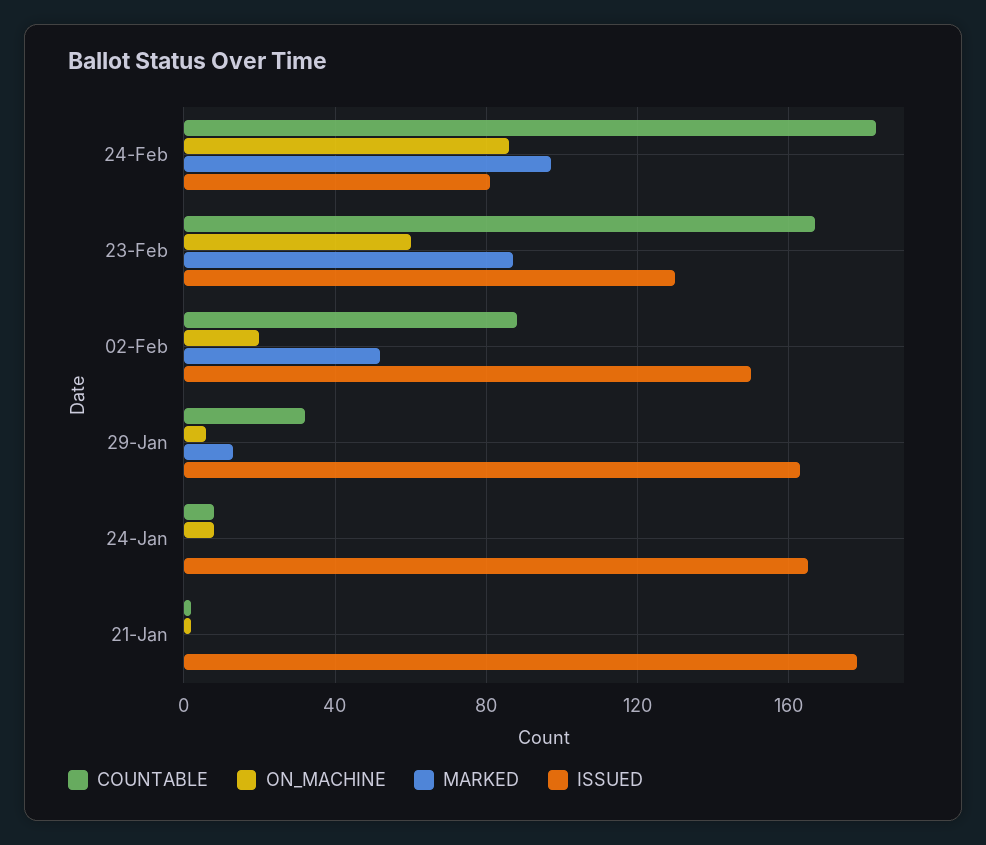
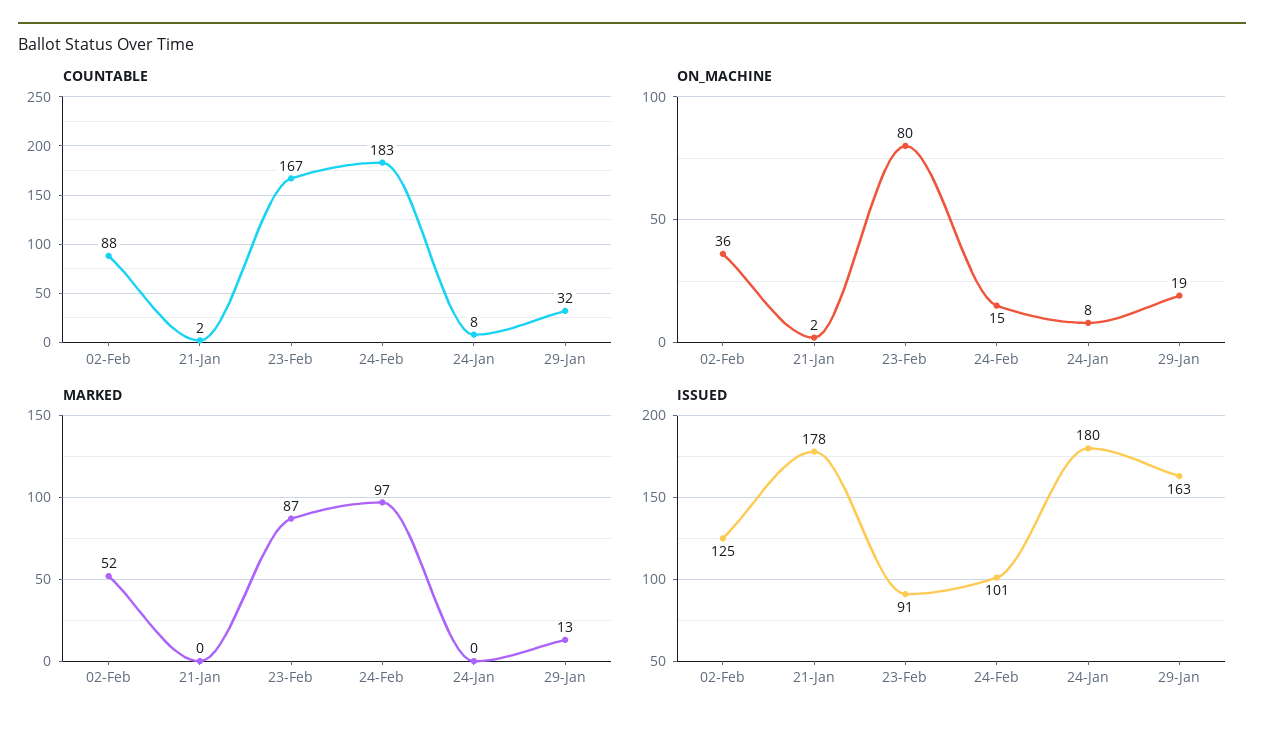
ON_MACHINE, 24-Feb: 85 -> 15
ISSUED, 24-Feb: 80 -> 101
ON_MACHINE, 23-Feb: 60 -> 80
ISSUED, 23-Feb: 130 -> 91
ON_MACHINE, 02-Feb: 20 -> 36
ISSUED, 02-Feb: 150 -> 125
ON_MACHINE, 29-Jan: 5 -> 19
ISSUED, 24-Jan: 165 -> 180

